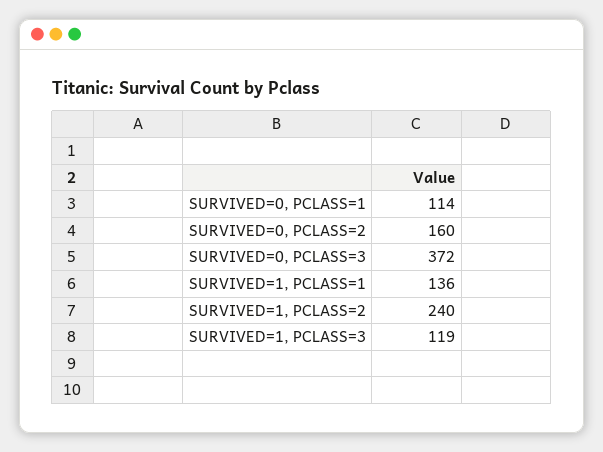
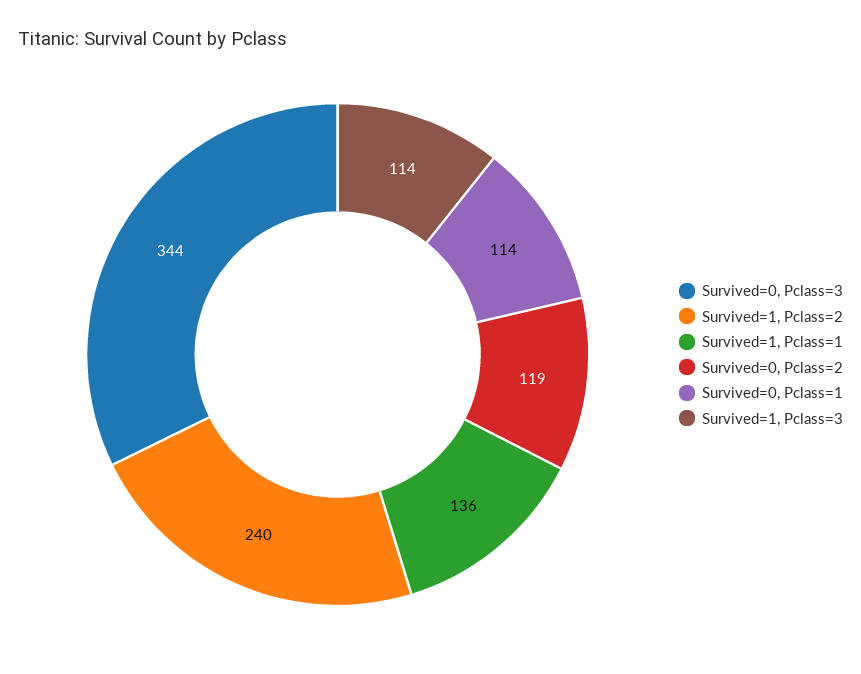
SURVIVED=0, PCLASS=2: 160 -> 119
SURVIVED=0, PCLASS=3: 372 -> 344
SURVIVED=1, PCLASS=3: 119 -> 114

